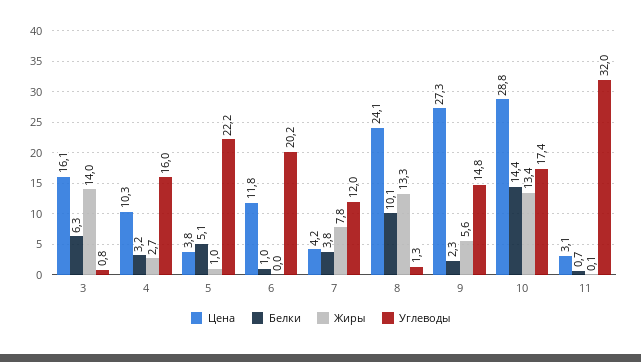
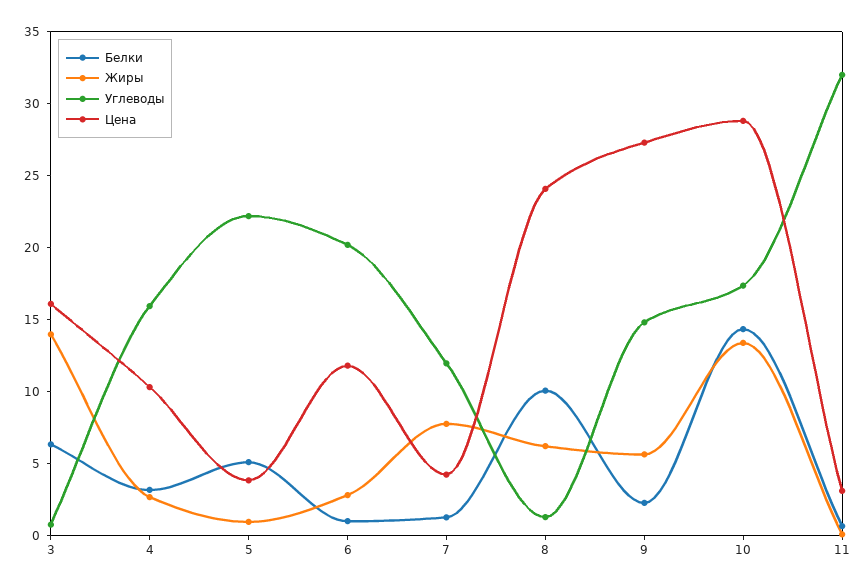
Жиры, 6: 0 -> 3
Белки, 7: 3.8 -> 1
Жиры, 8: 13.3 -> 6

